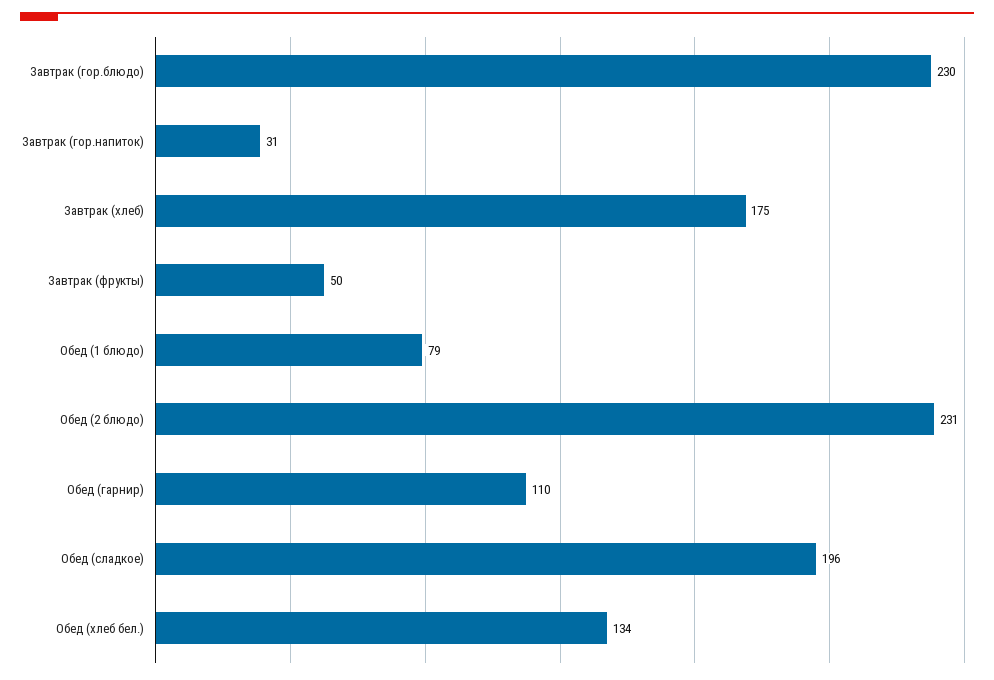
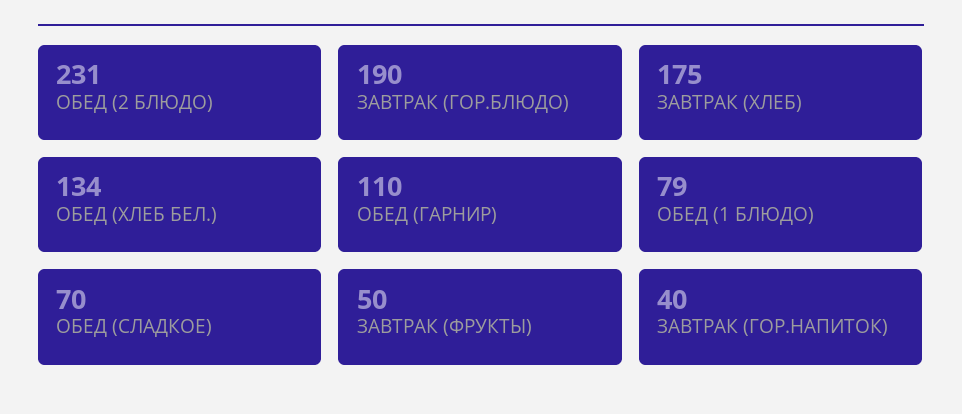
Завтрак (гор.блюдо): 230 -> 190
Завтрак (гор.напиток): 31 -> 40
Обед (сладкое): 196 -> 70

